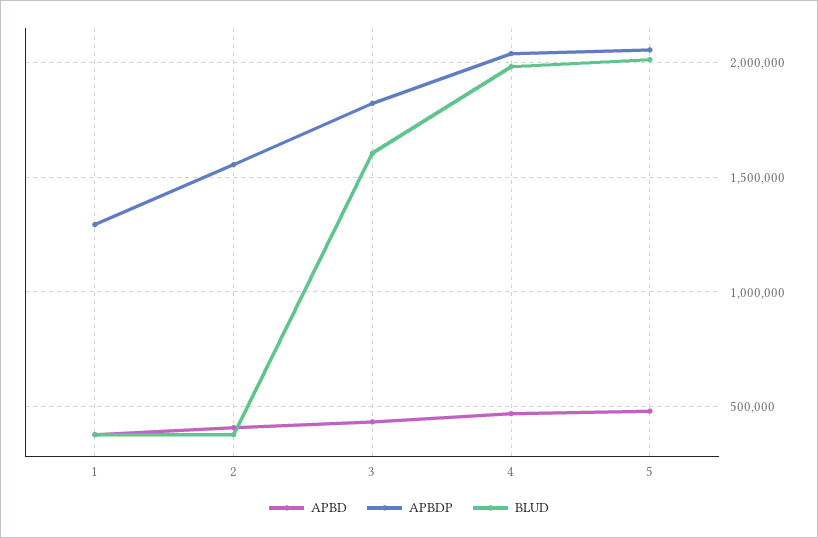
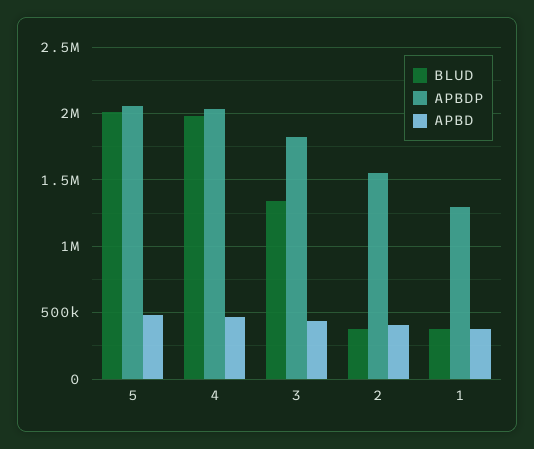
BLUD, 3: 1600000 -> 1350000

